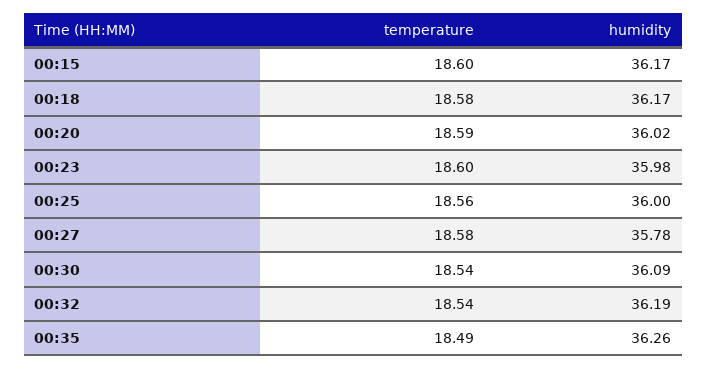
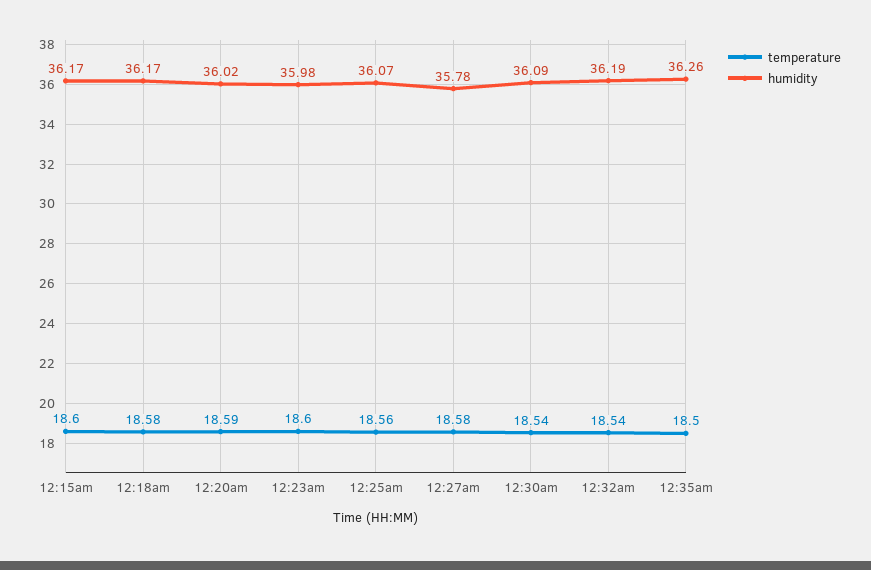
humidity, 00:25: 36 -> 36.07
temperature, 00:35: 18.49 -> 18.5

